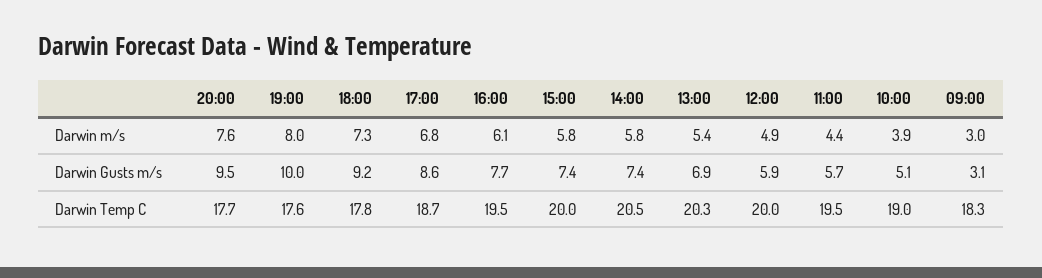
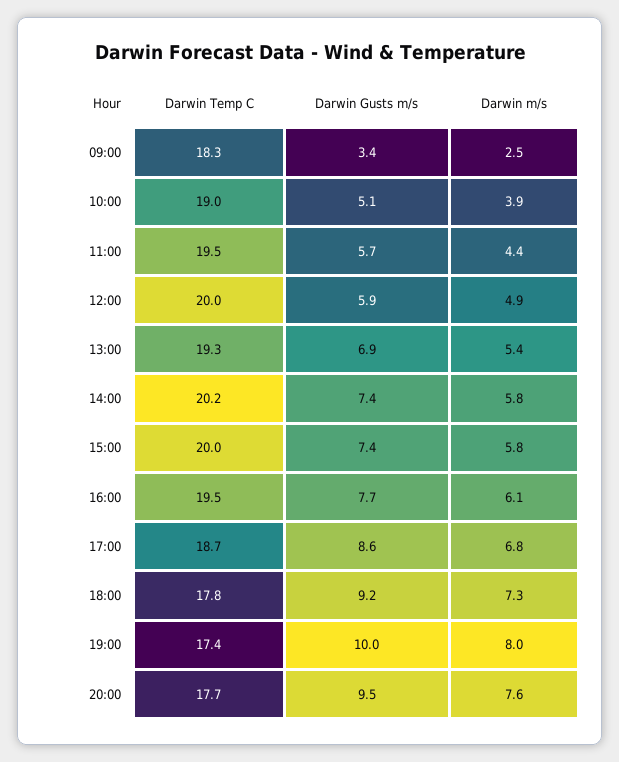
09:00, Darwin m/s: 3 -> 2.5
09:00, Darwin Gusts m/s: 3.1 -> 3.4
19:00, Darwin Temp C: 17.6 -> 17.4
14:00, Darwin Temp C: 20.5 -> 20.2
13:00, Darwin Temp C: 20.3 -> 19.3

